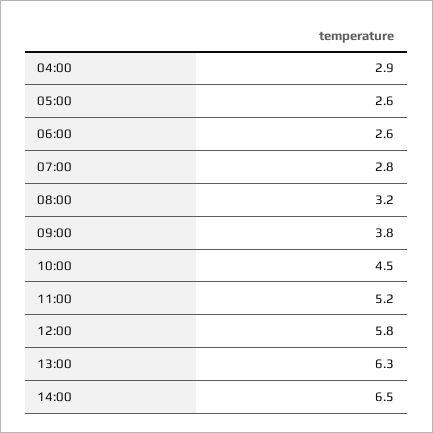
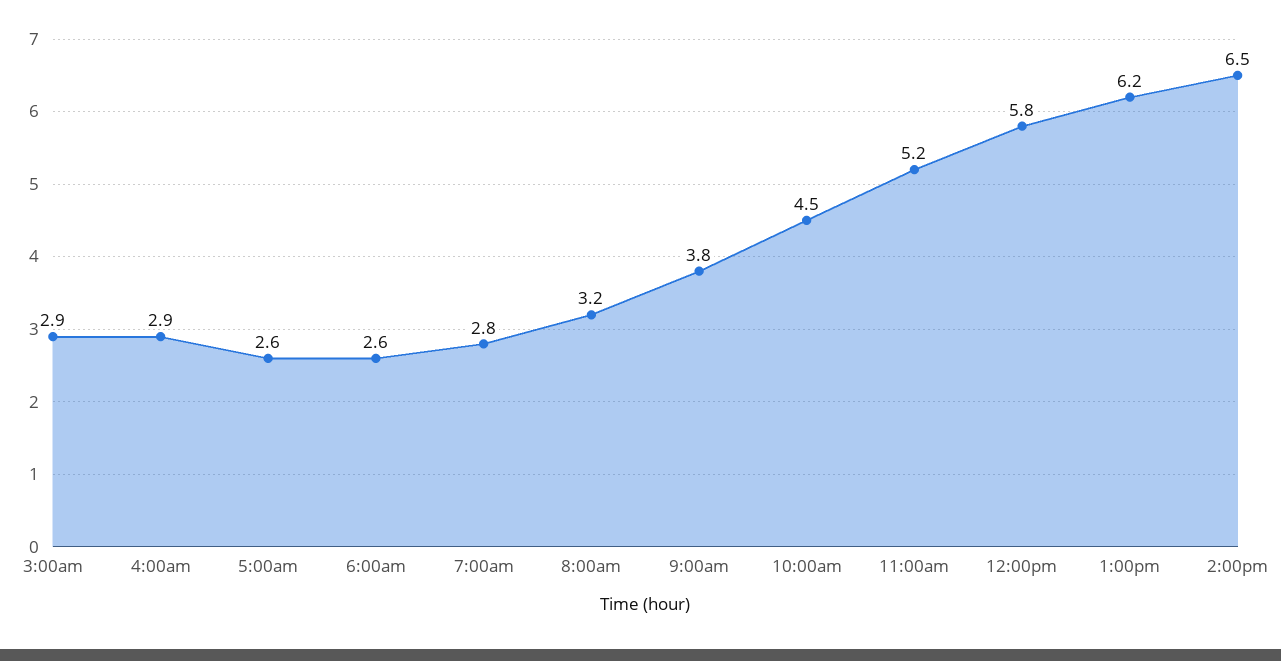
13:00: 6.3 -> 6.2
3:00am: none -> 2.9

